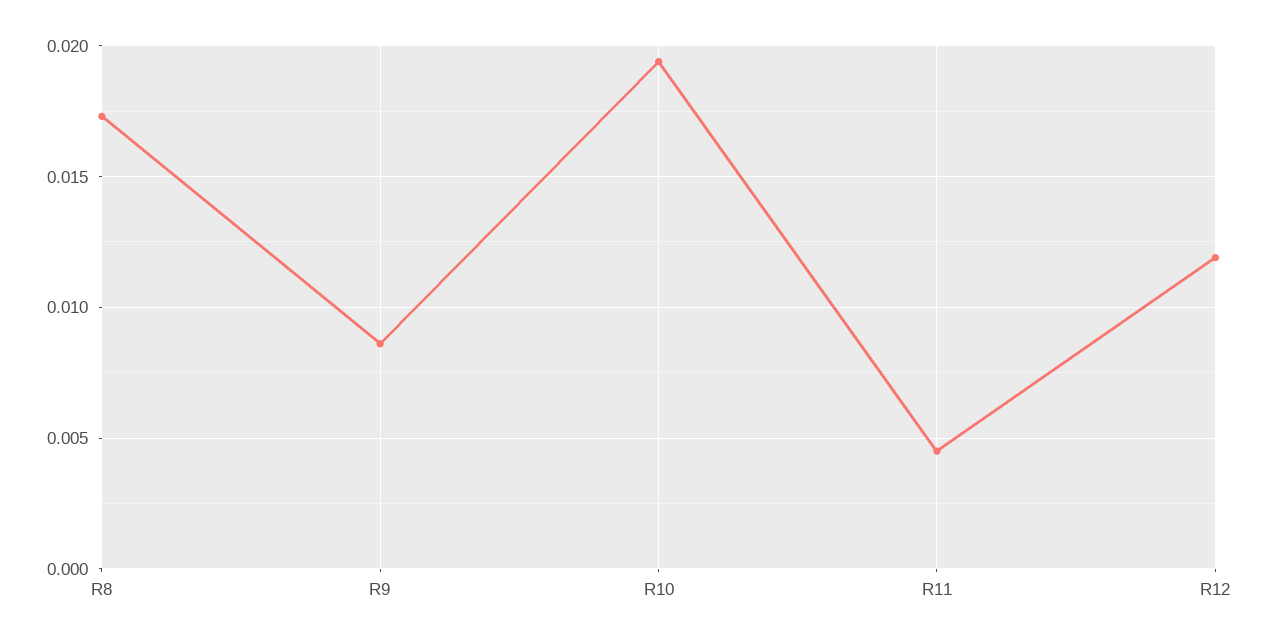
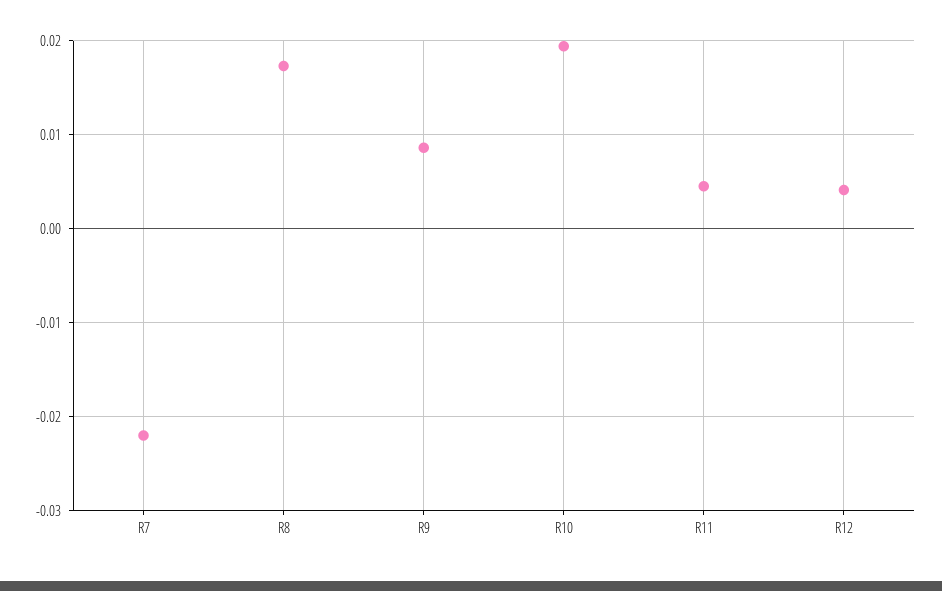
R12: 0.012 -> 0.004
R7: none -> -0.022

